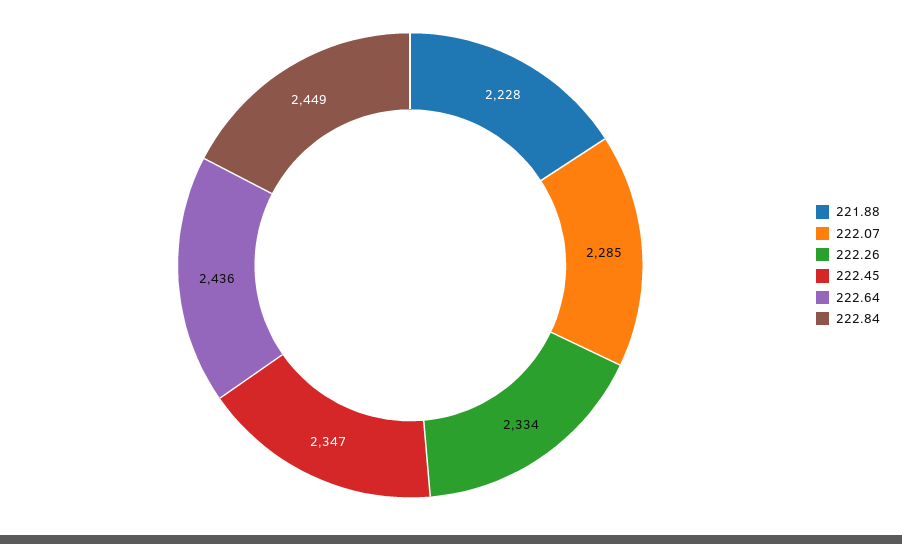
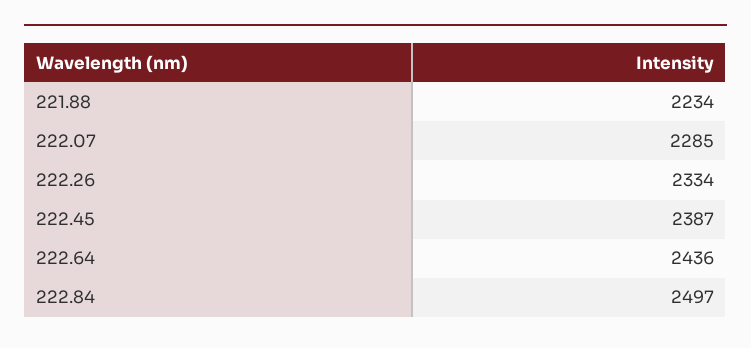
221.88: 2228 -> 2234
222.45: 2347 -> 2387
222.84: 2449 -> 2497

